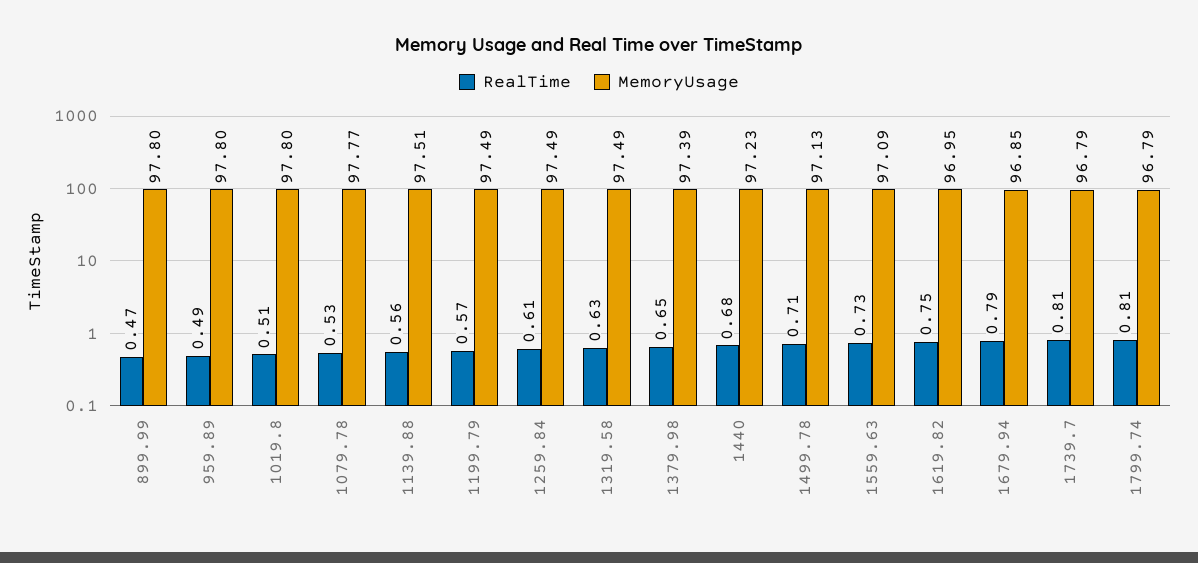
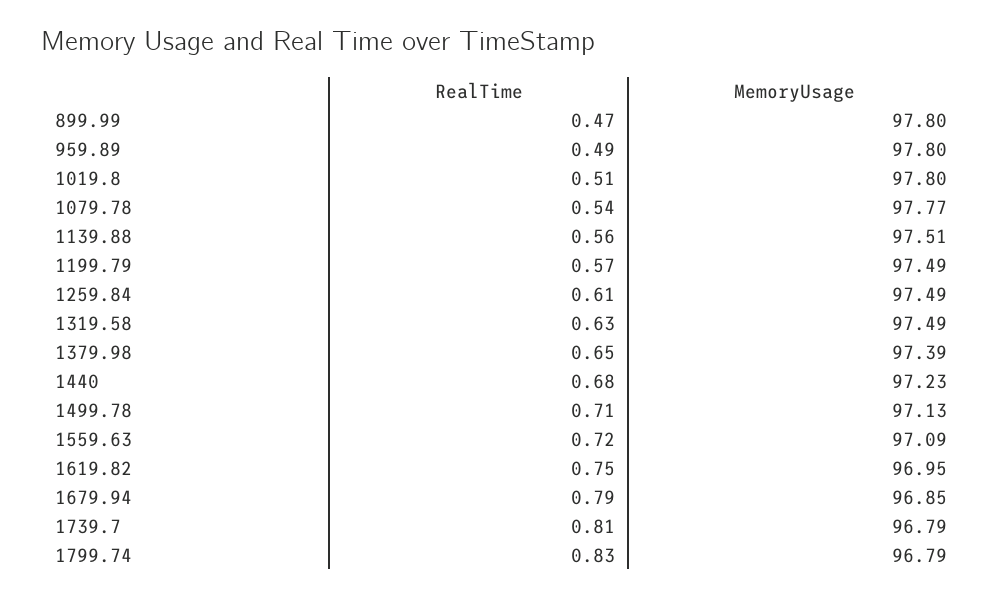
RealTime, 1079.78: 0.53 -> 0.54
RealTime, 1559.63: 0.73 -> 0.72
RealTime, 1799.74: 0.81 -> 0.83

